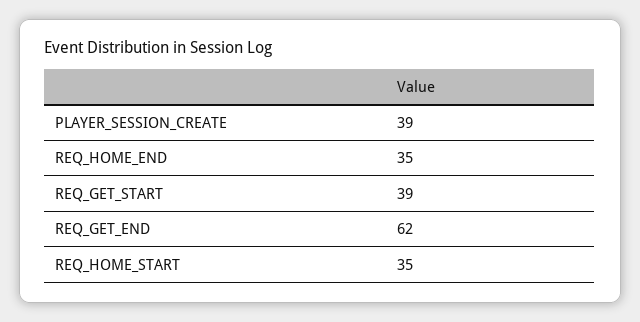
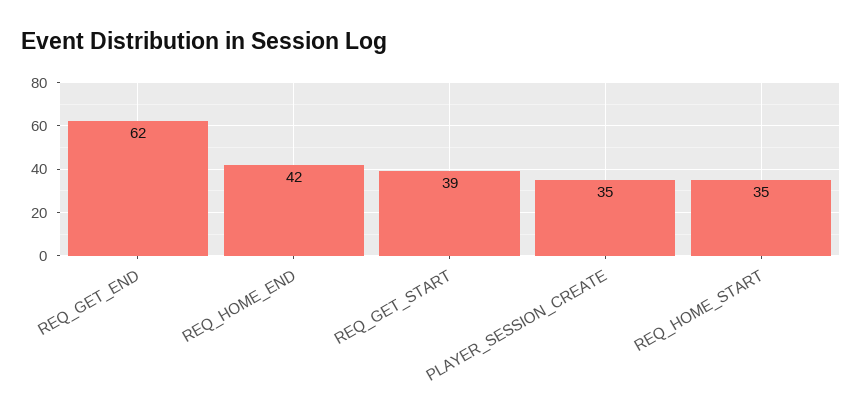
PLAYER_SESSION_CREATE: 39 -> 35
REQ_HOME_END: 35 -> 42

